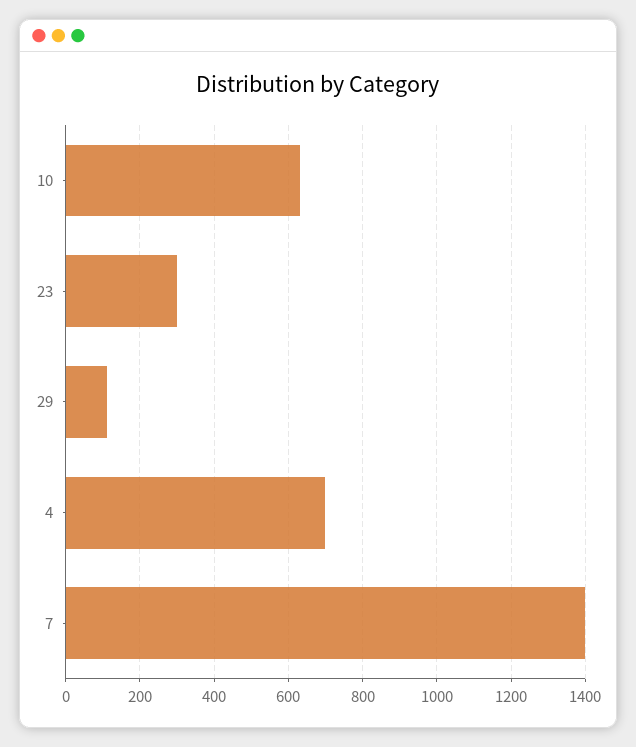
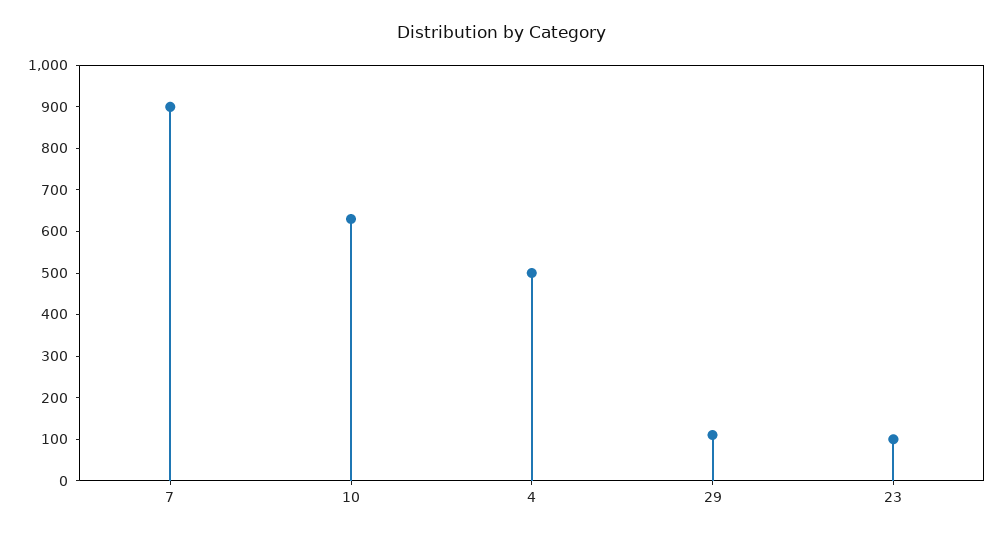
23: 300 -> 100
4: 700 -> 500
7: 1400 -> 900

